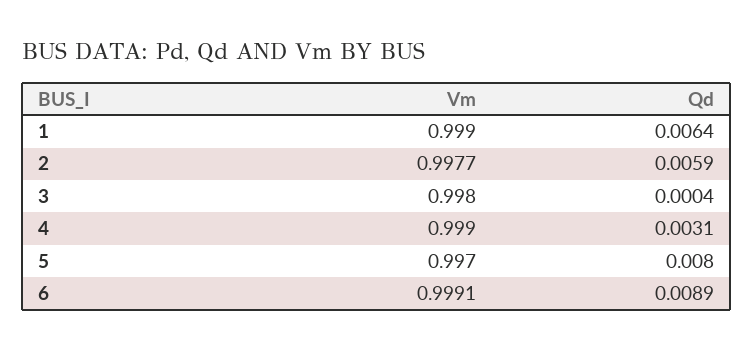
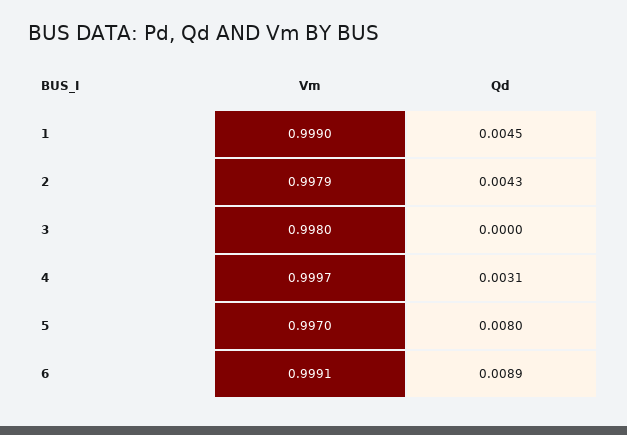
Qd, 1: 0.0064 -> 0.0045
Vm, 2: 0.9977 -> 0.9979
Qd, 2: 0.0059 -> 0.0043
Qd, 3: 0.0004 -> 0
Vm, 4: 0.999 -> 0.9997

